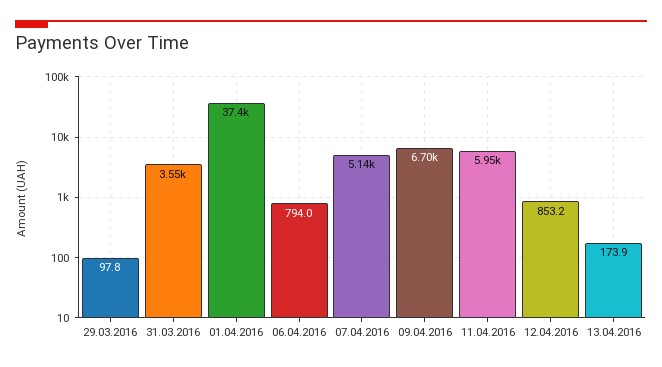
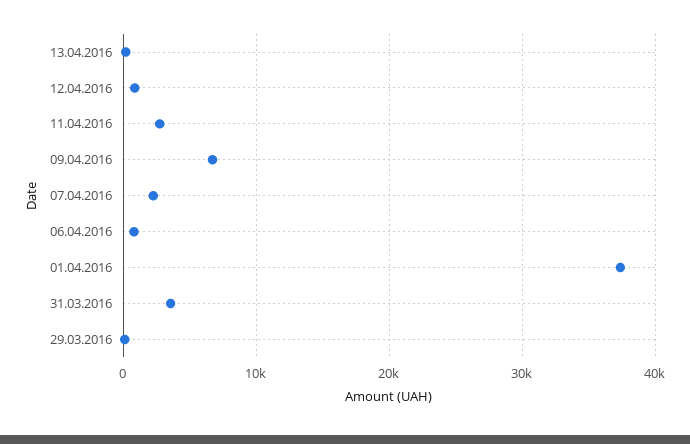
07.04.2016: 5140 -> 2000
11.04.2016: 5950 -> 3000

